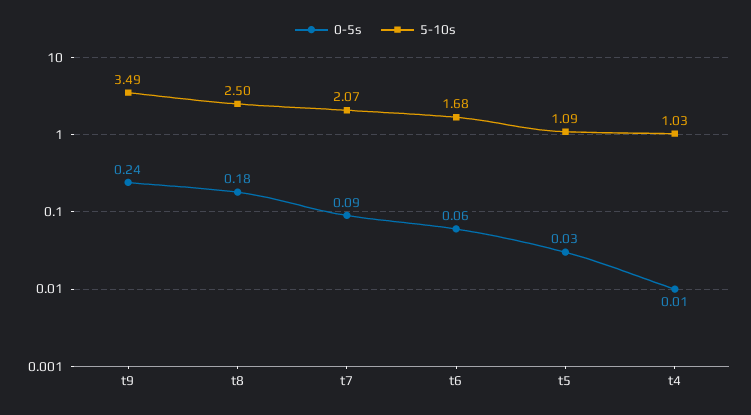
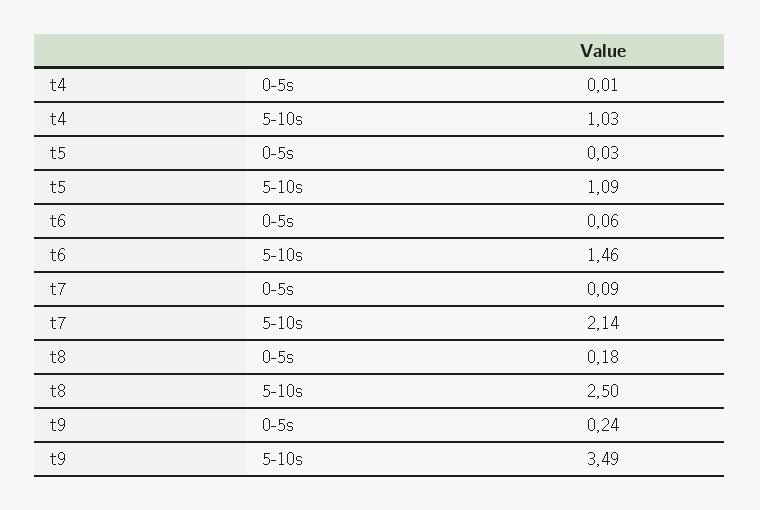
5-10s, t7: 2.07 -> 2.14
5-10s, t6: 1.68 -> 1.46

